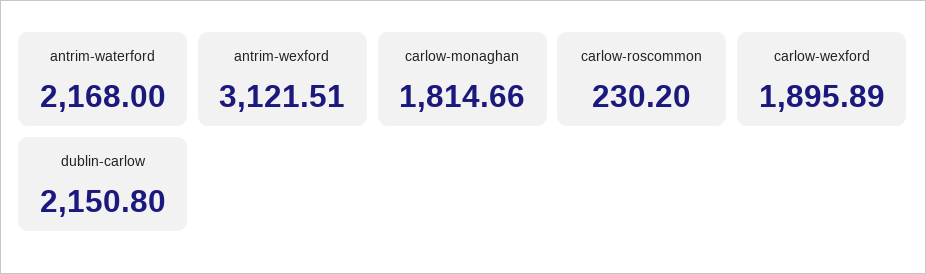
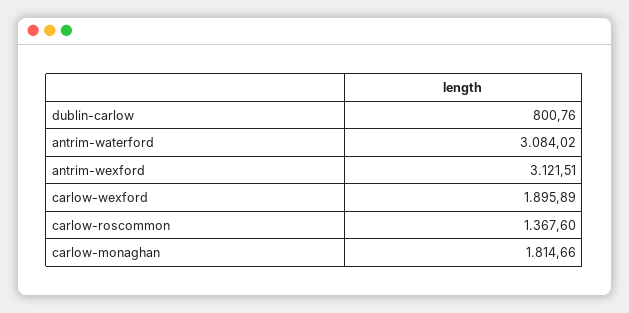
antrim-waterford: 2168 -> 3084.02
carlow-roscommon: 230.2 -> 1367.6
dublin-carlow: 2150.8 -> 800.76

